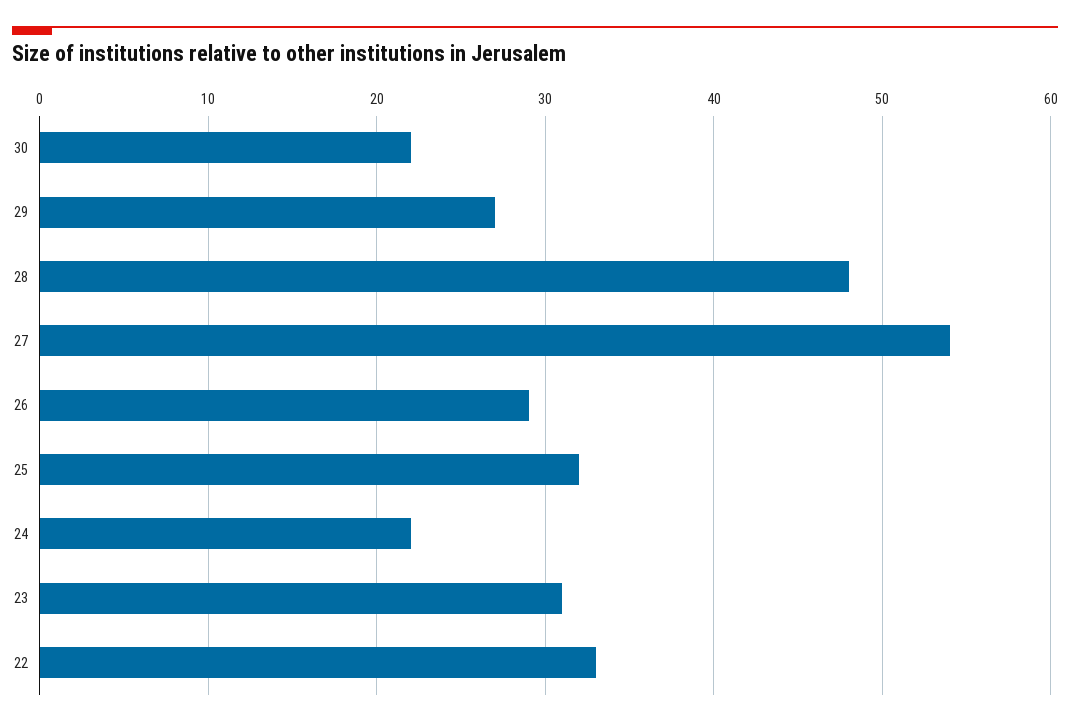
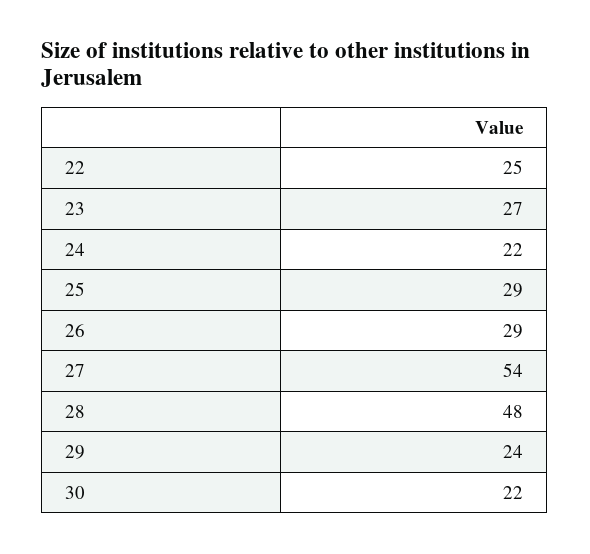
29: 27 -> 24
25: 32 -> 29
23: 31 -> 27
22: 33 -> 25

